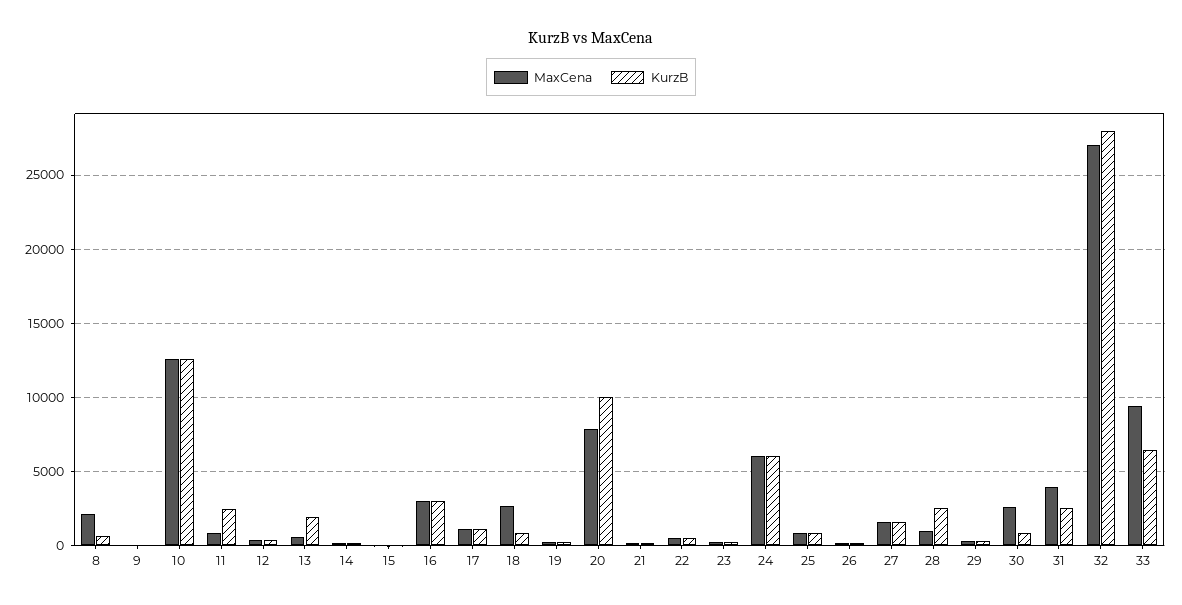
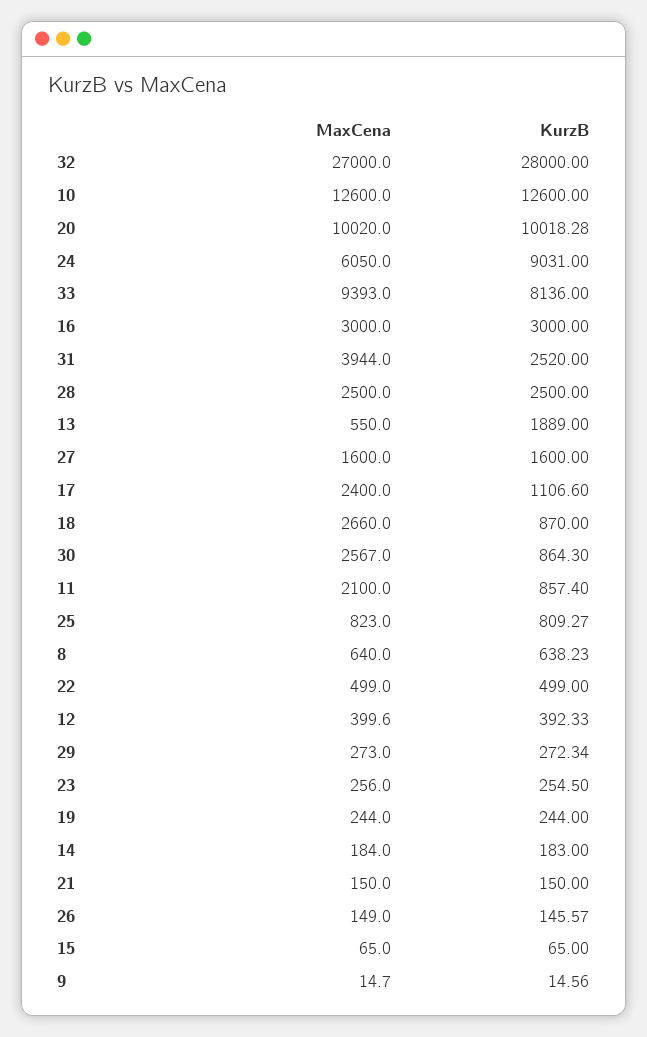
MaxCena, 8: 2000 -> 640
MaxCena, 11: 1000 -> 2100
KurzB, 11: 2500 -> 857.4
MaxCena, 17: 1000 -> 2400
MaxCena, 20: 8000 -> 10020
KurzB, 24: 6000 -> 9031
MaxCena, 28: 1000 -> 2500
KurzB, 33: 6500 -> 8136

